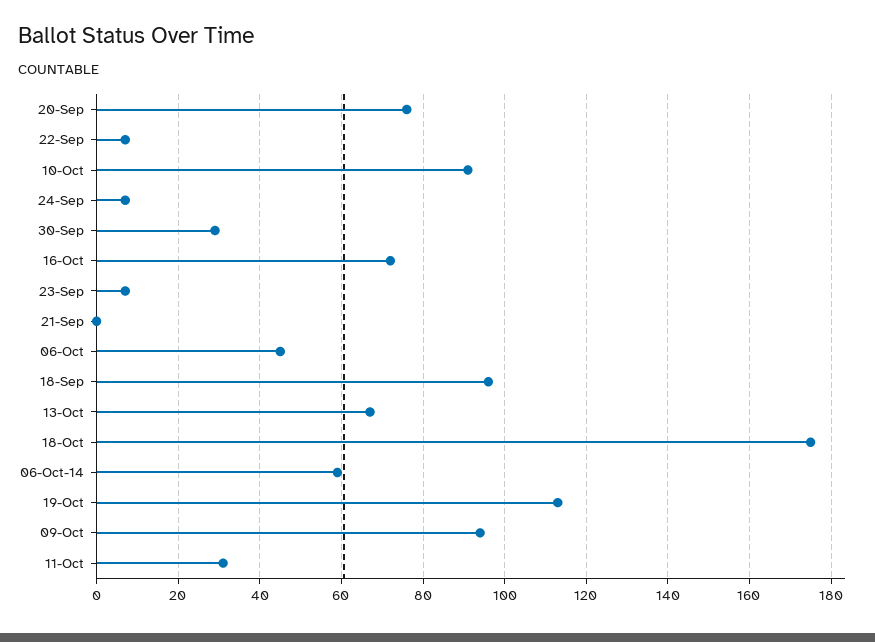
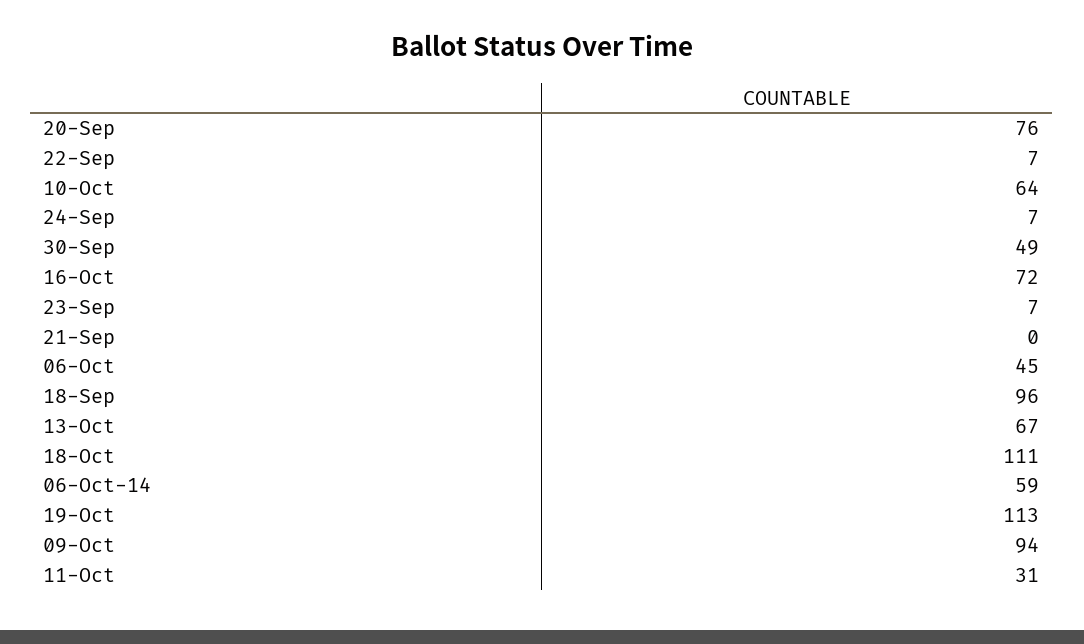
10-Oct: 90 -> 64
30-Sep: 30 -> 49
18-Oct: 175 -> 111

